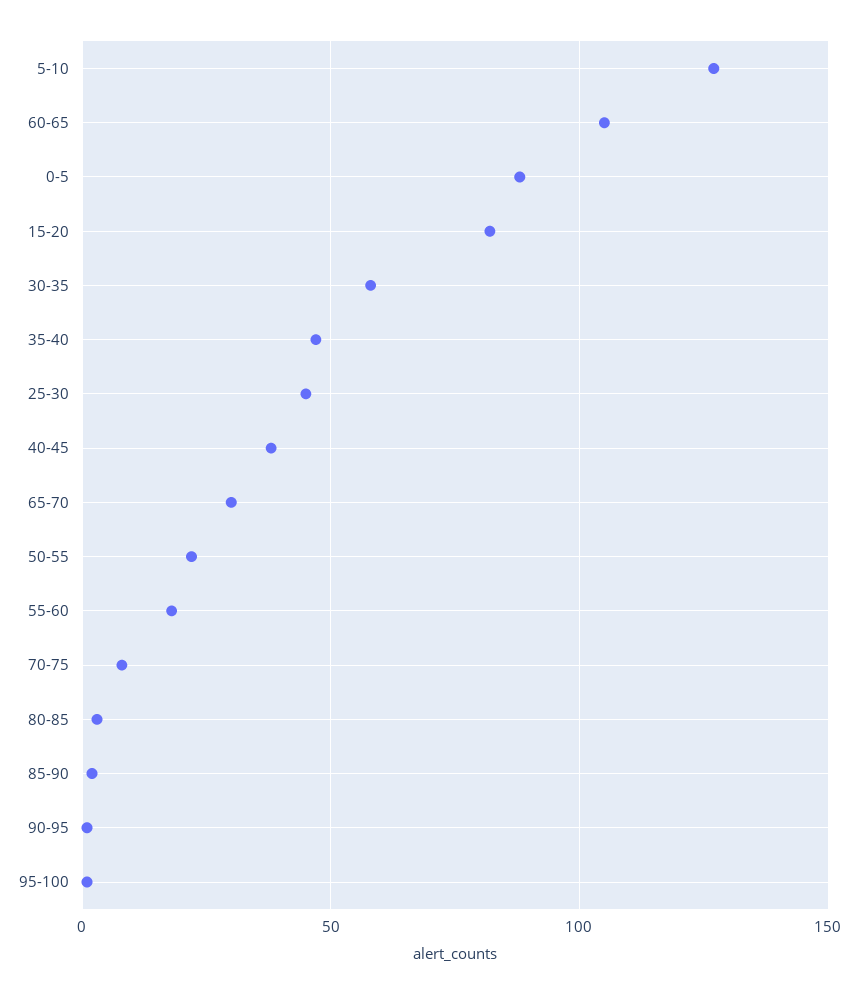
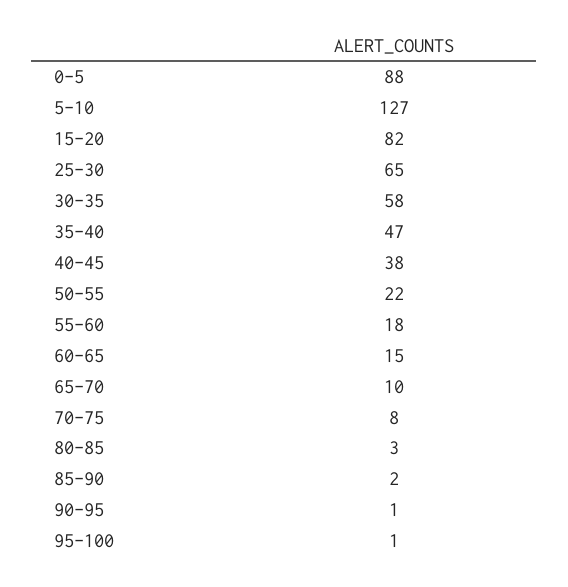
60-65: 105 -> 15
25-30: 45 -> 65
65-70: 30 -> 10

